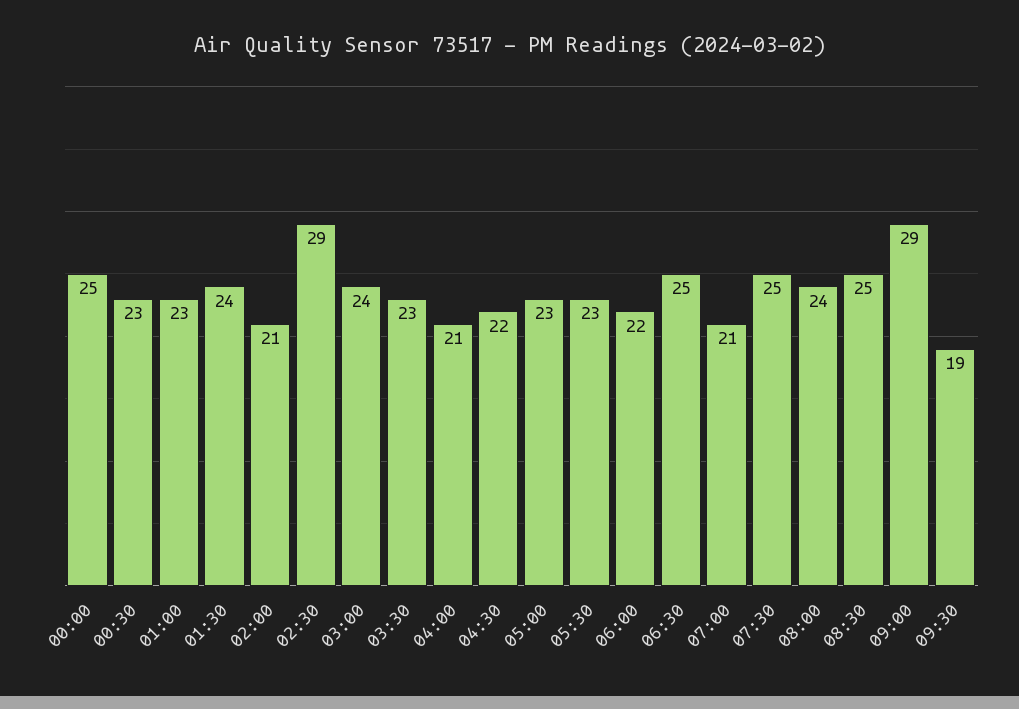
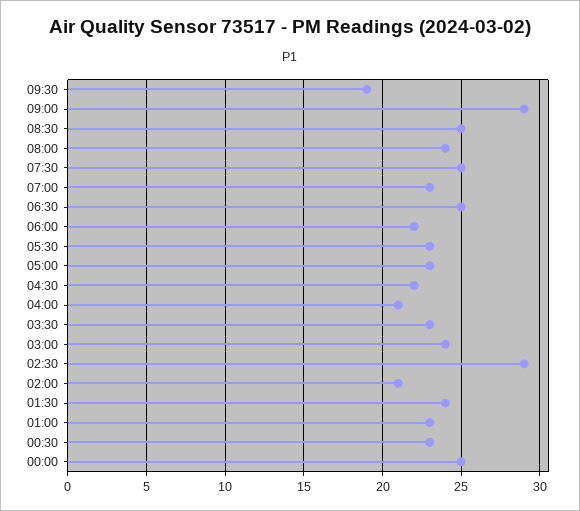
07:00: 21 -> 23

